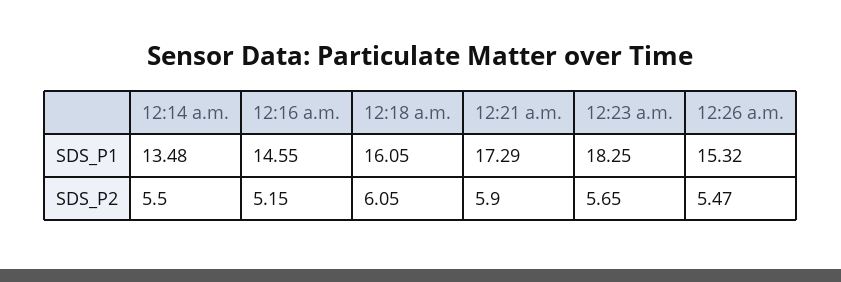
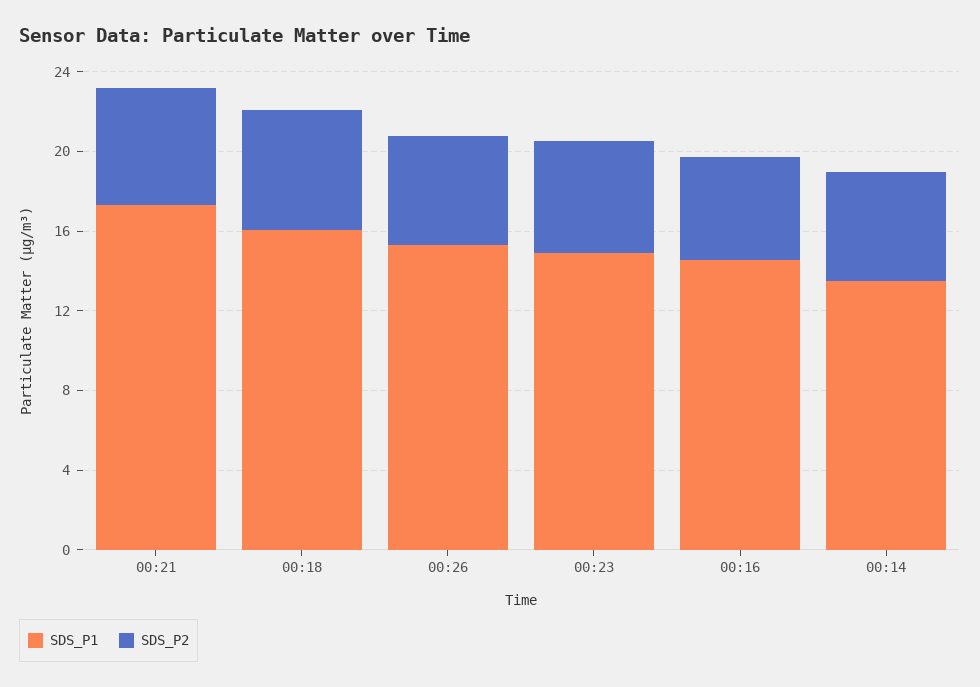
SDS_P1, 12:23 a.m.: 18.25 -> 15

